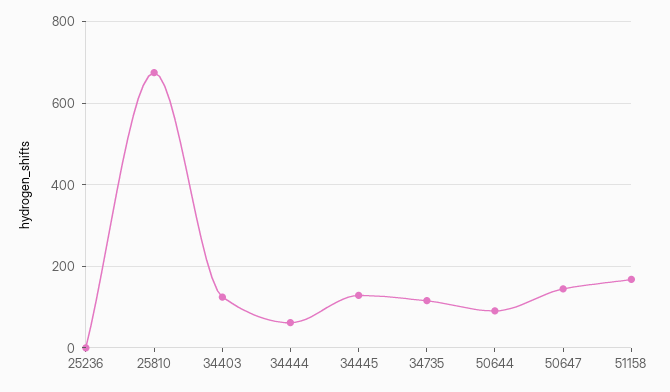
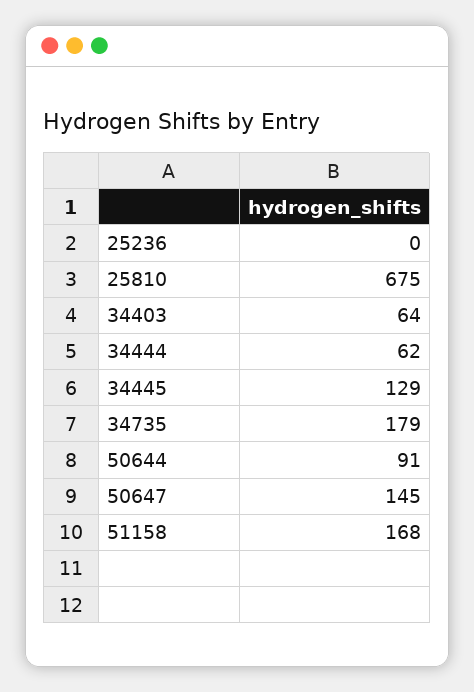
34403: 120 -> 64
34735: 120 -> 179

